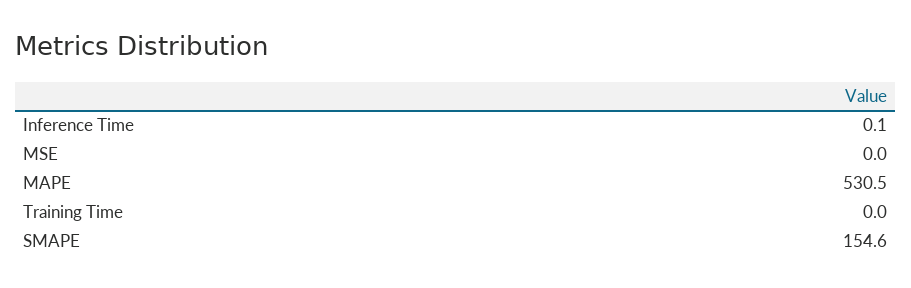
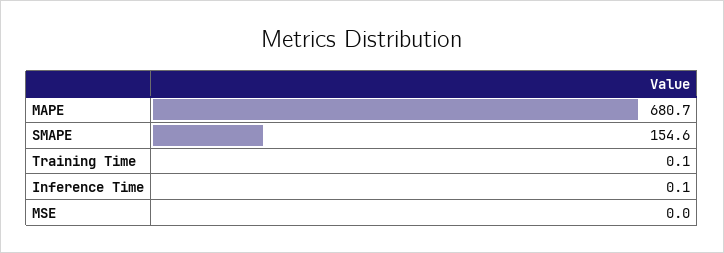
MAPE: 530.5 -> 680.7
Training Time: 0 -> 0.1

